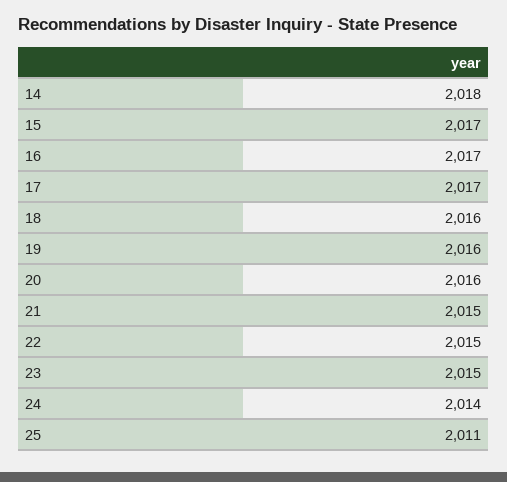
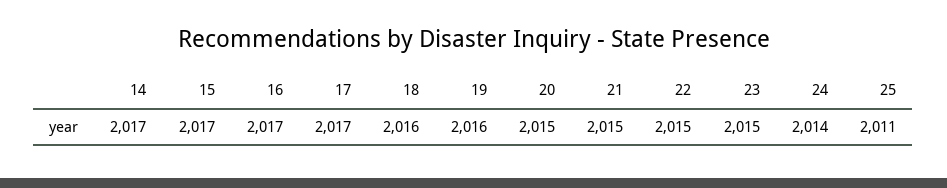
14: 2018 -> 2017
20: 2016 -> 2015

